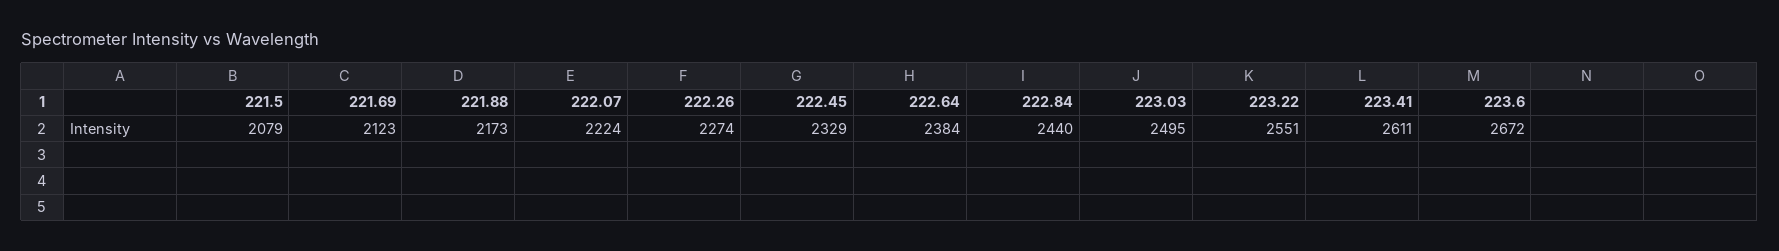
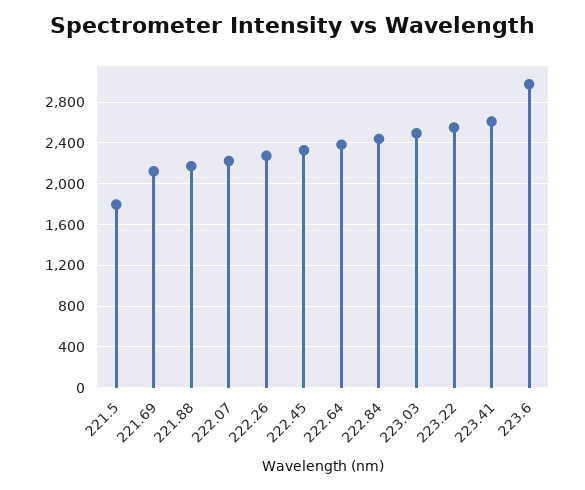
221.5: 2079 -> 1800
223.6: 2672 -> 3000

